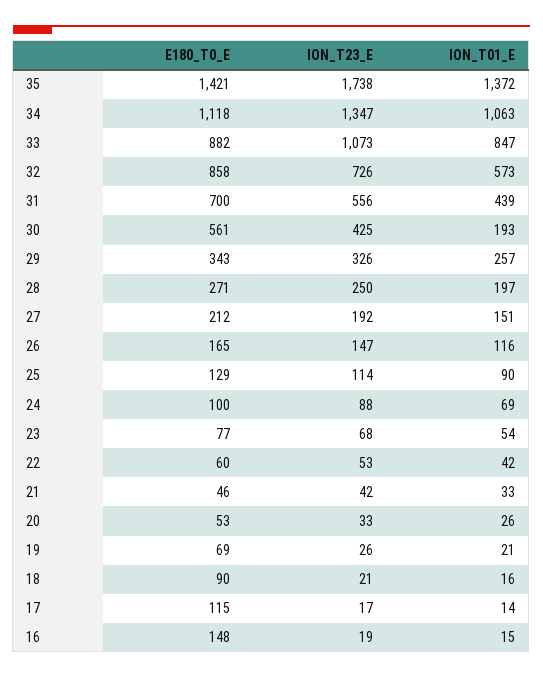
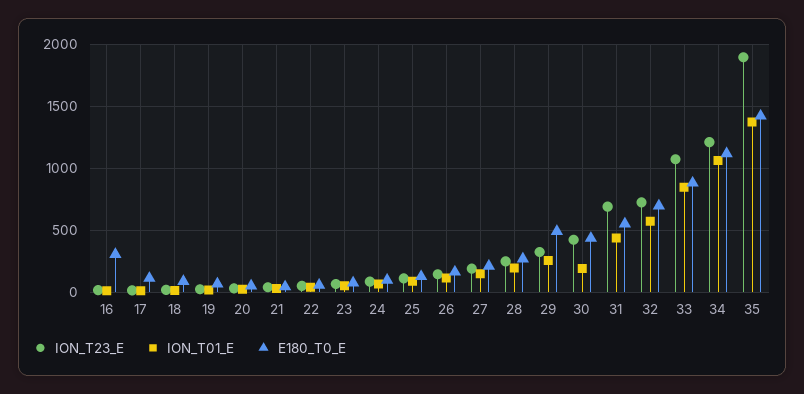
ION_T23_E, 35: 1738 -> 1900
ION_T23_E, 34: 1347 -> 1200
E180_T0_E, 32: 858 -> 700
E180_T0_E, 31: 700 -> 550
ION_T23_E, 31: 556 -> 700
E180_T0_E, 30: 561 -> 450
E180_T0_E, 29: 343 -> 500
E180_T0_E, 16: 148 -> 300

